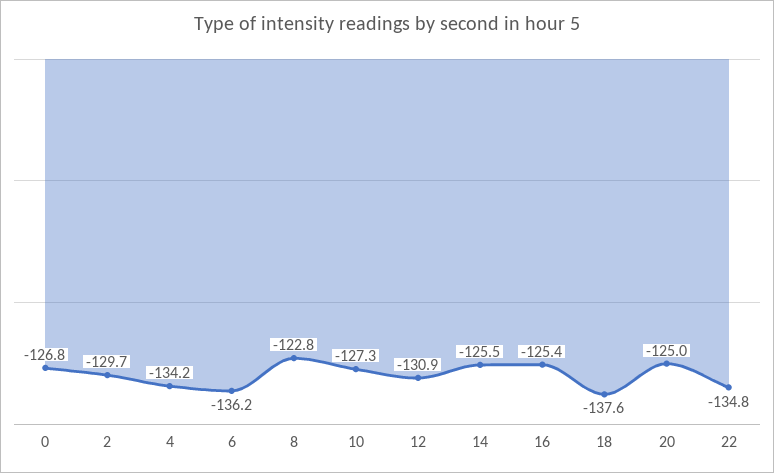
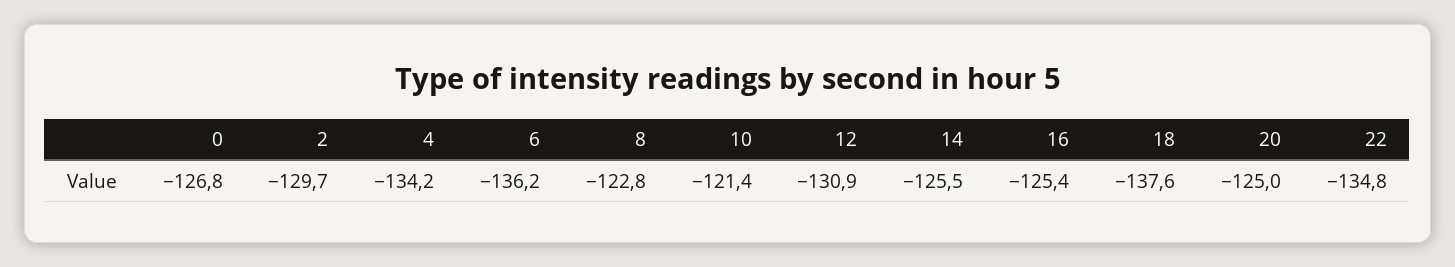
10: -127.3 -> -121.4

